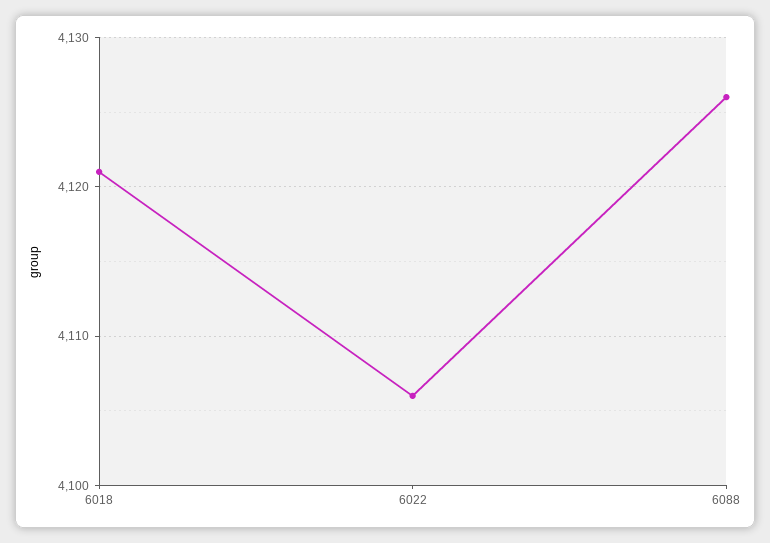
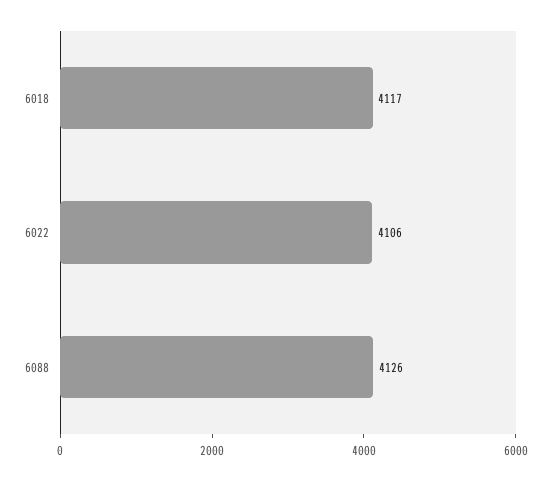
6018: 4121 -> 4117

